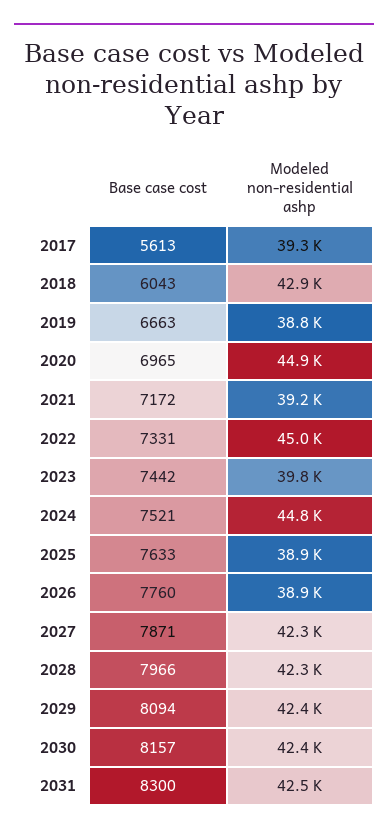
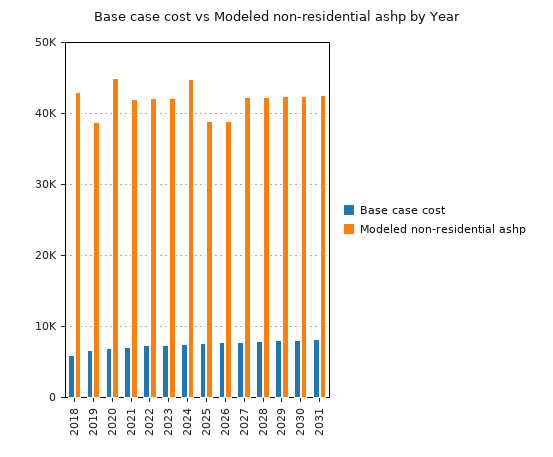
Base case cost, 2017: 5613 -> none
Modeled non-residential ashp, 2017: 39300 -> none
Modeled non-residential ashp, 2021: 39200 -> 42000
Modeled non-residential ashp, 2022: 45000 -> 42000
Modeled non-residential ashp, 2023: 39800 -> 42000

